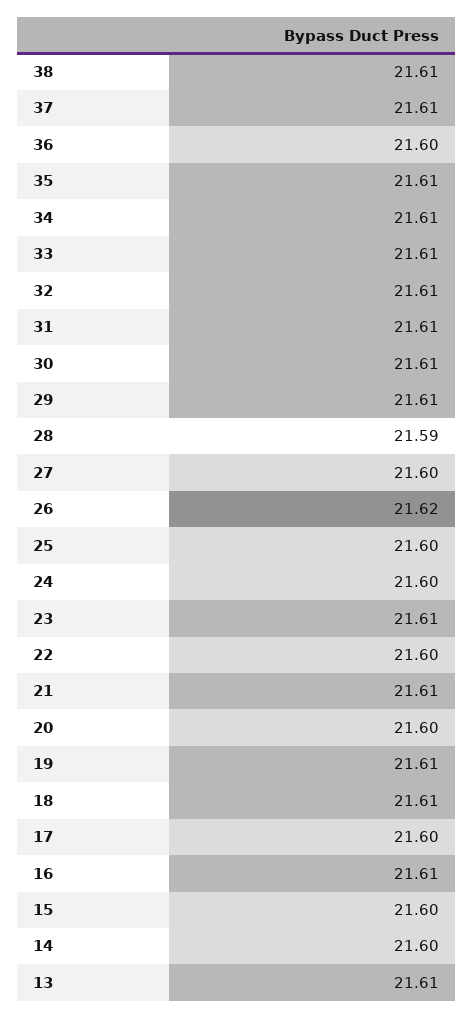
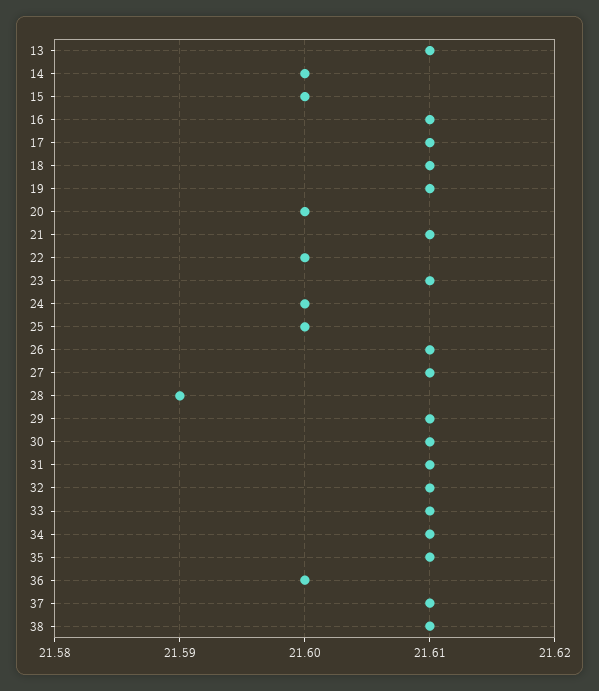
27: 21.6 -> 21.61
26: 21.62 -> 21.61
17: 21.6 -> 21.61

